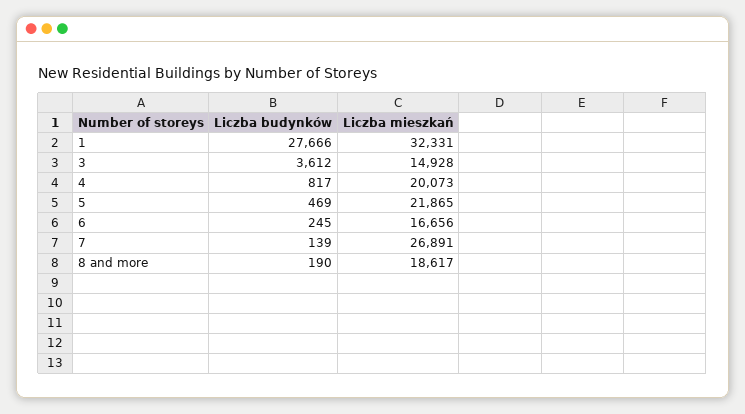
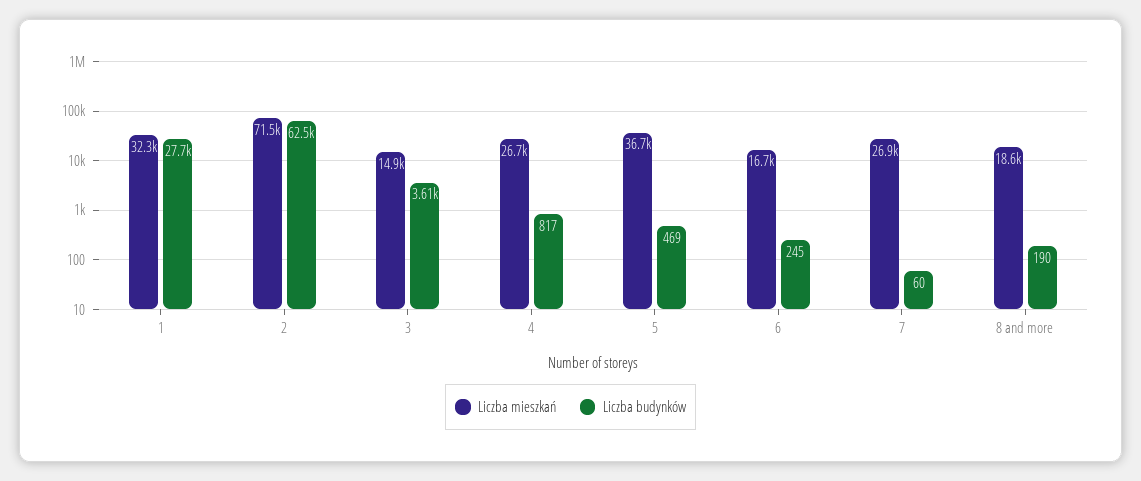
Liczba mieszkań, 4: 20073 -> 26700
Liczba mieszkań, 5: 21865 -> 36700
Liczba budynków, 7: 139 -> 60
Liczba mieszkań, 2: none -> 71500
Liczba budynków, 2: none -> 62500

